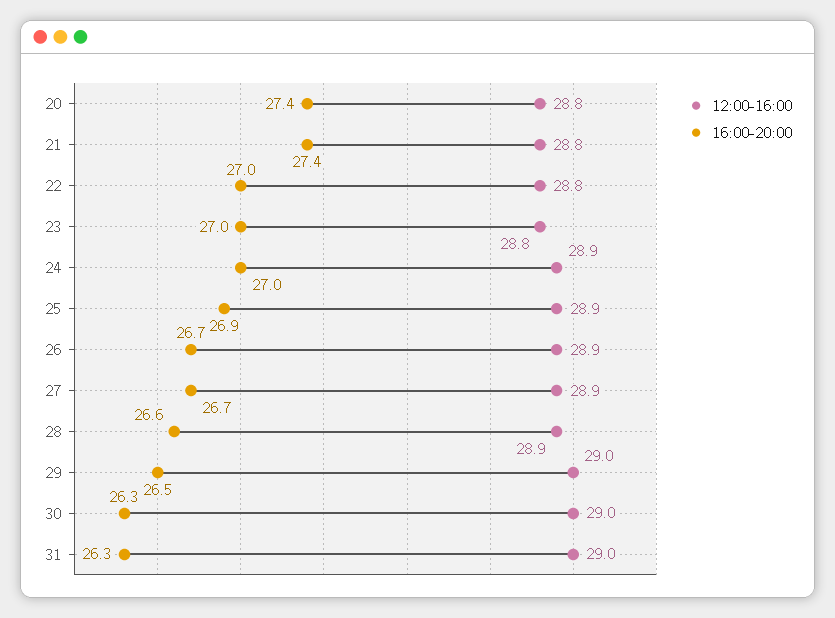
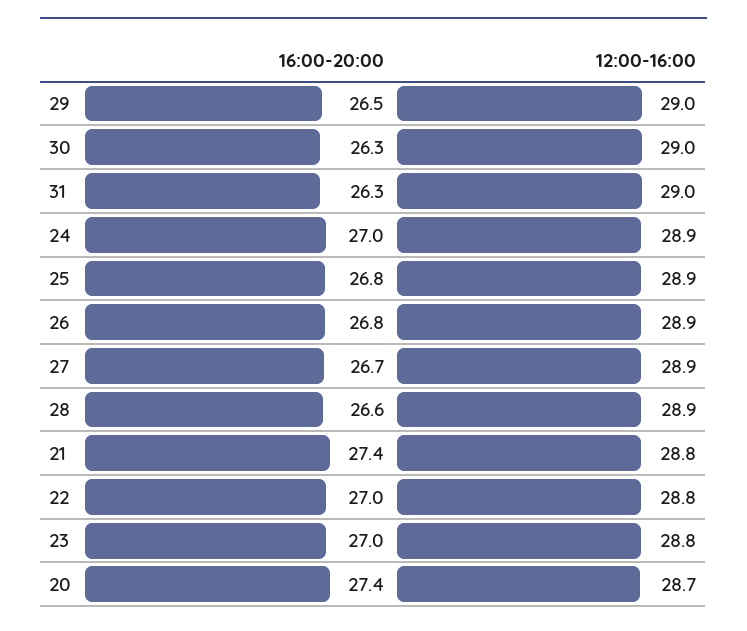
12:00-16:00, 20: 28.8 -> 28.7
16:00-20:00, 25: 26.9 -> 26.8
16:00-20:00, 26: 26.7 -> 26.8

